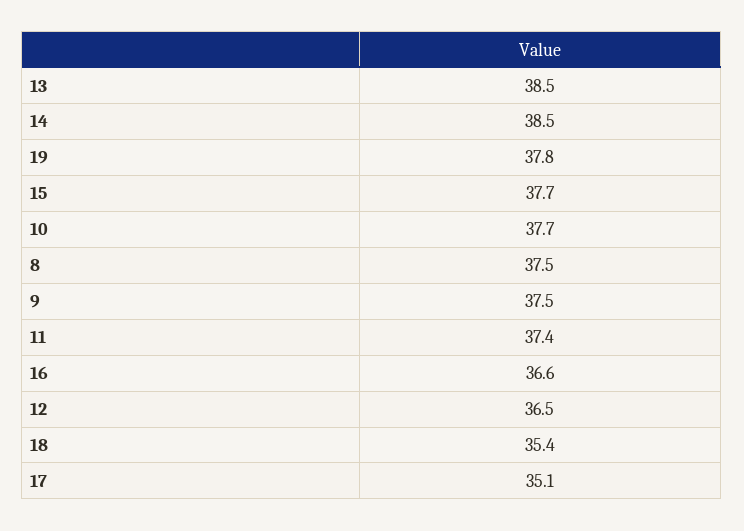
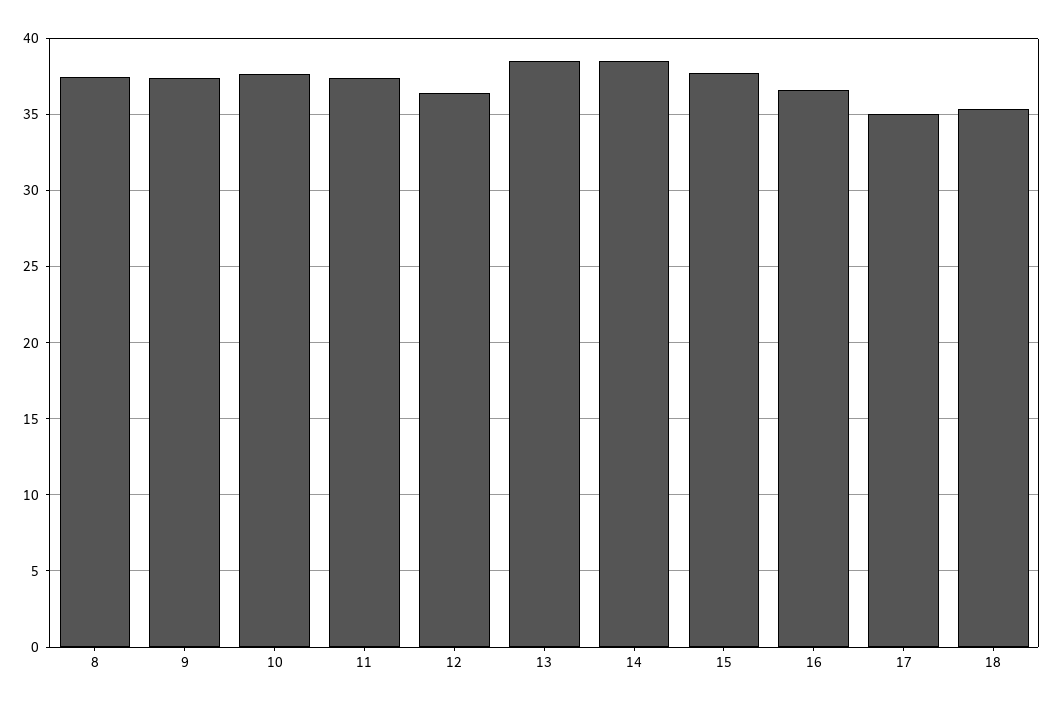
19: 37.8 -> none

